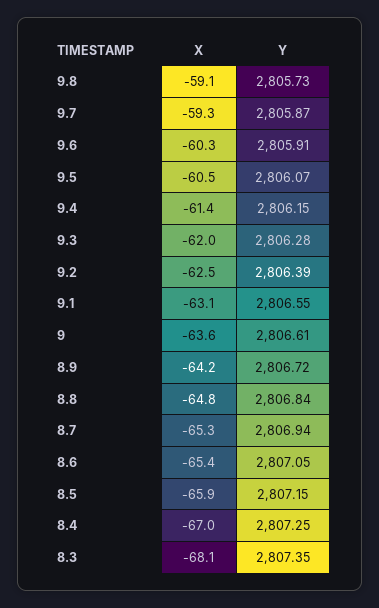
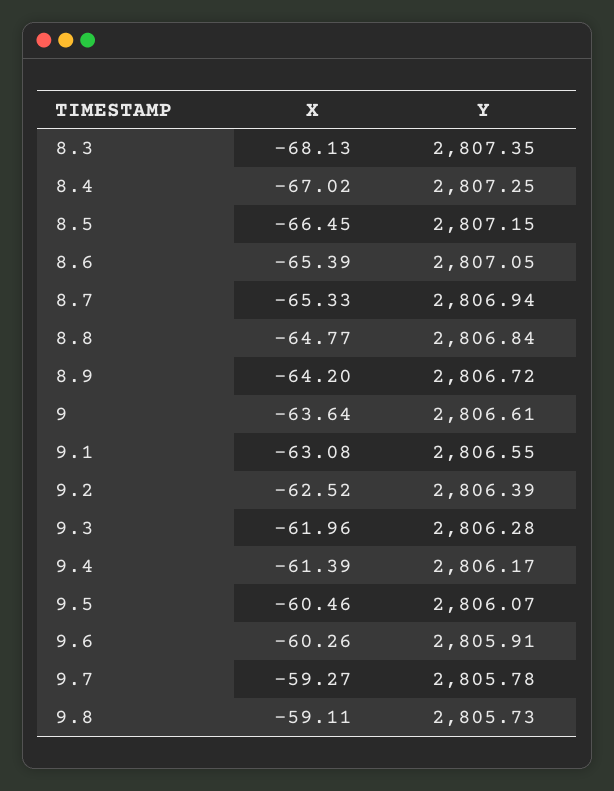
Y, 9.7: 2805.87 -> 2805.78
Y, 9.4: 2806.15 -> 2806.17
X, 8.5: -65.9 -> -66.45

